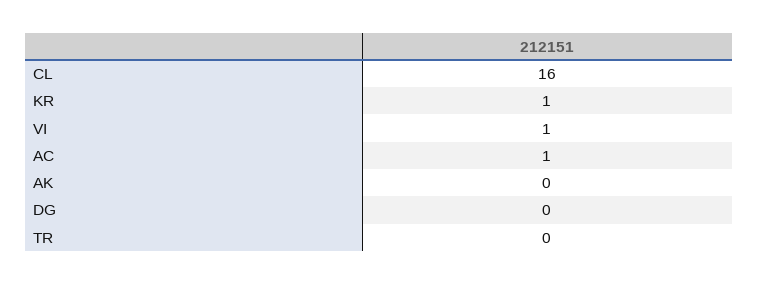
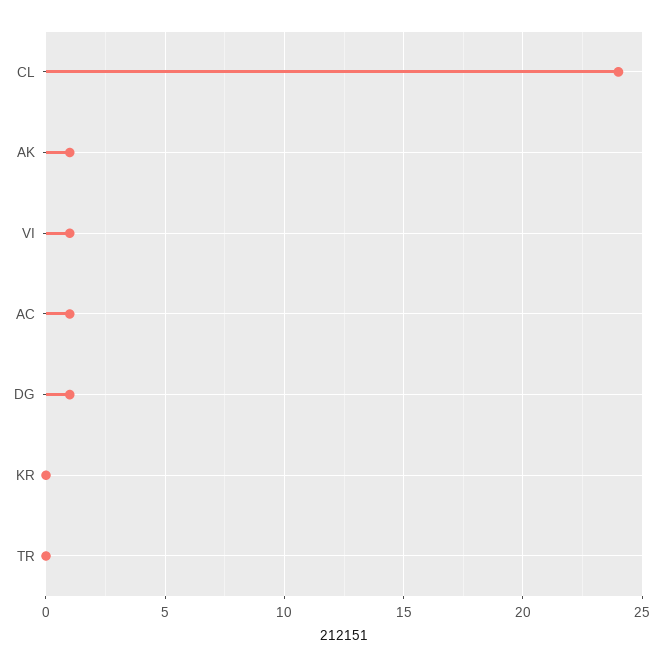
CL: 16 -> 24
KR: 1 -> 0
AK: 0 -> 1
DG: 0 -> 1

